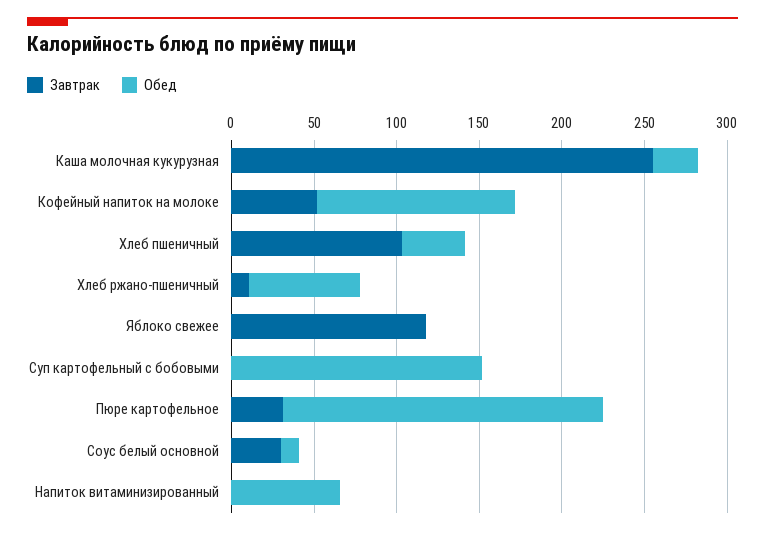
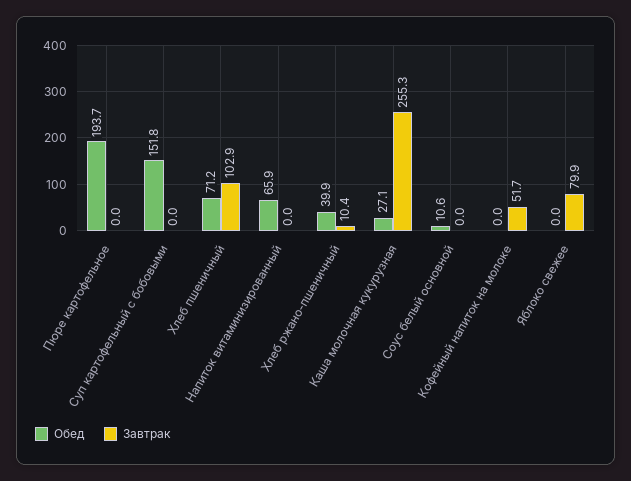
Обед, Кофейный напиток на молоке: 120 -> 0
Обед, Хлеб пшеничный: 40 -> 71.2
Обед, Хлеб ржано-пшеничный: 70 -> 39.9
Завтрак, Яблоко свежее: 120 -> 79.9
Завтрак, Пюре картофельное: 30 -> 0
Завтрак, Соус белый основной: 30 -> 0

